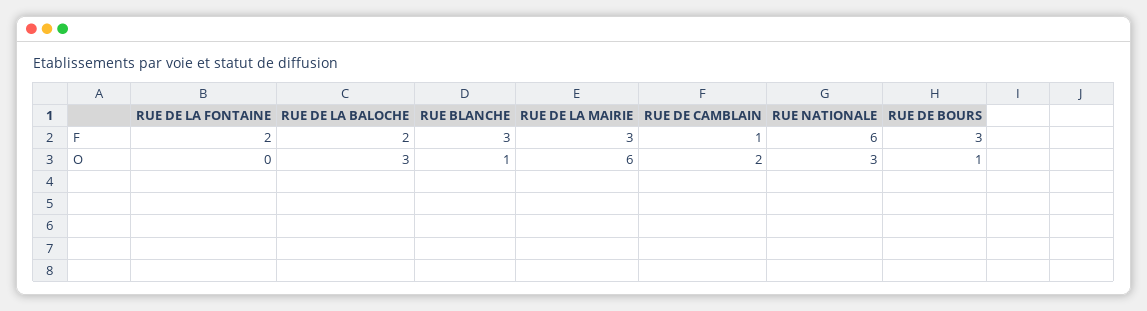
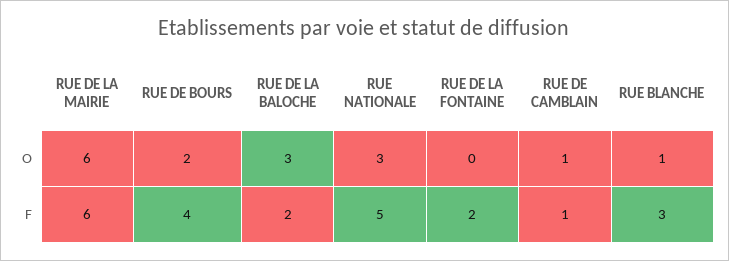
RUE DE LA MAIRIE, F: 3 -> 6
RUE NATIONALE, F: 6 -> 5
RUE DE BOURS, F: 3 -> 4
RUE DE CAMBLAIN, O: 2 -> 1
RUE DE BOURS, O: 1 -> 2

